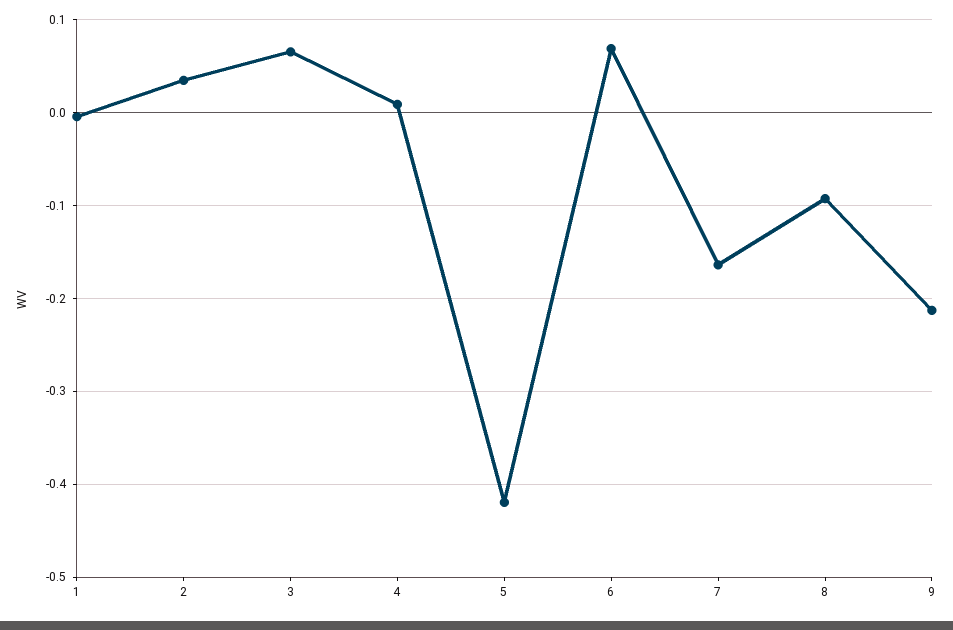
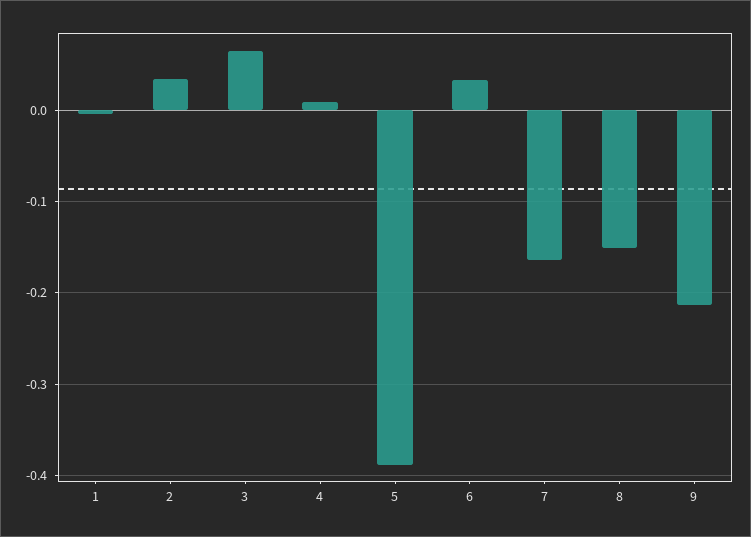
5: -0.42 -> -0.39
6: 0.07 -> 0.03
8: -0.09 -> -0.15

